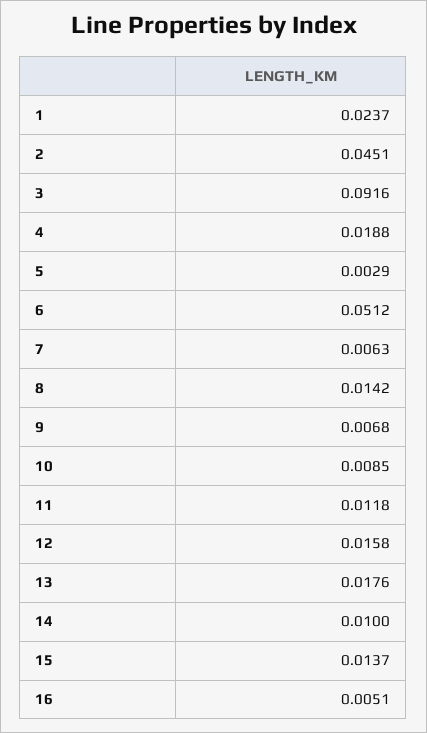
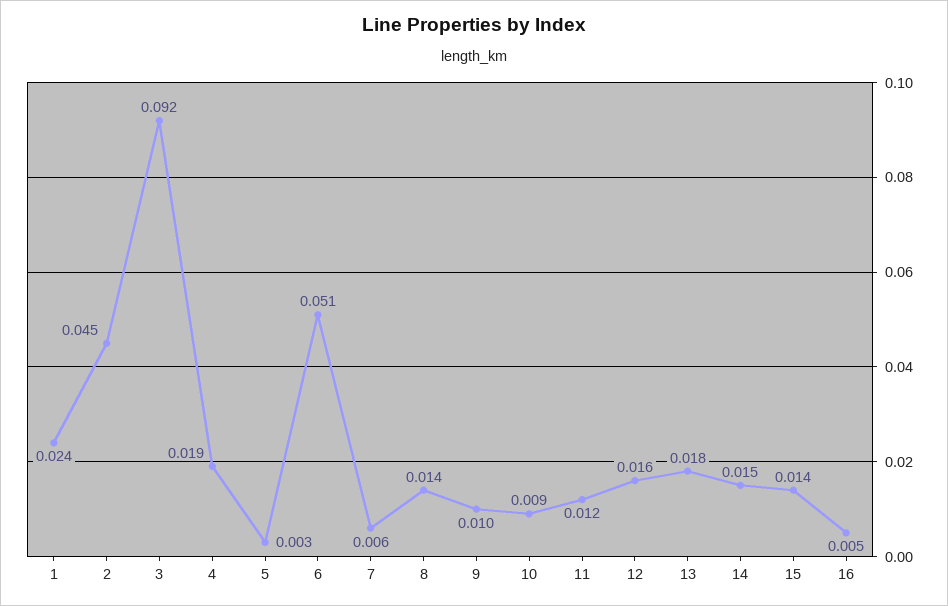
9: 0.0068 -> 0.01
14: 0.01 -> 0.015

